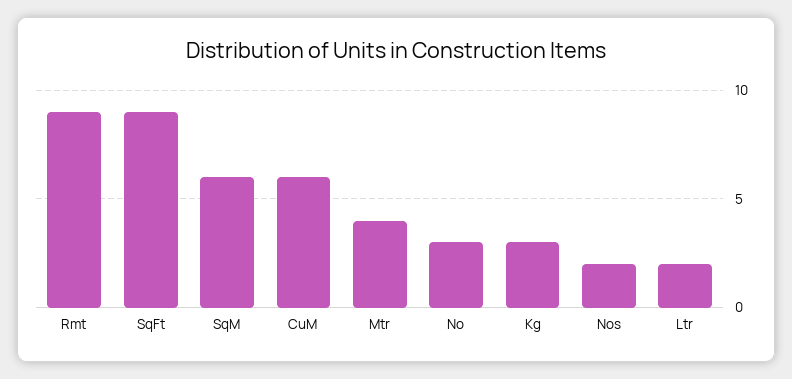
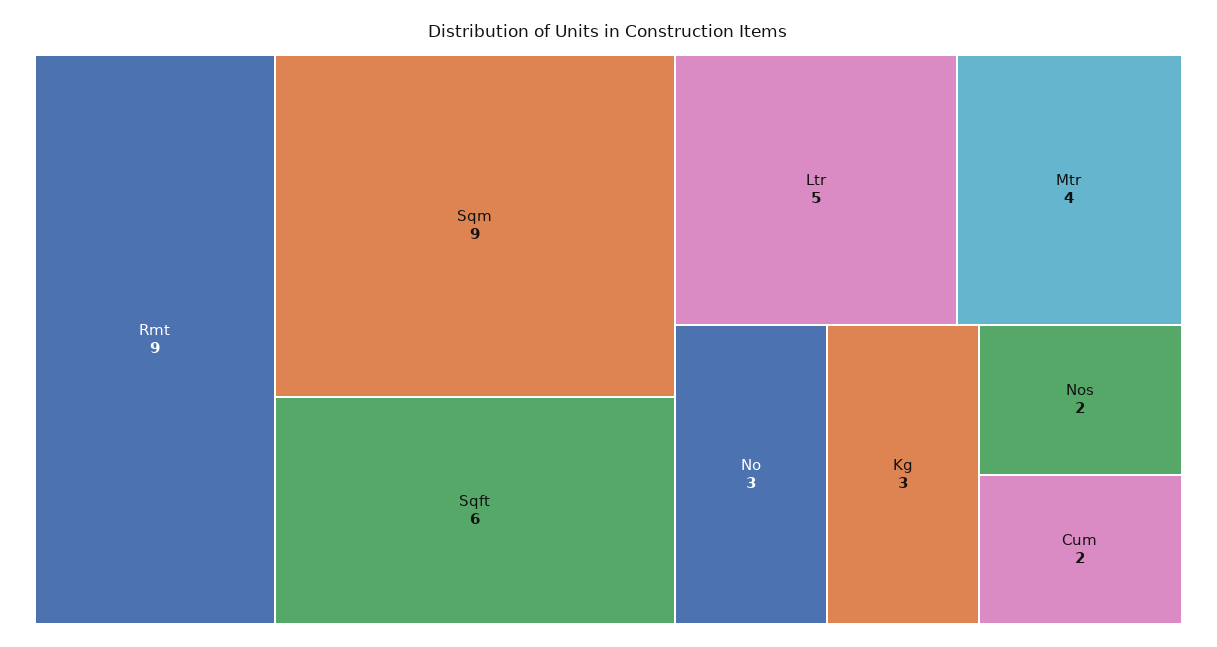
SqFt: 9 -> 6
SqM: 6 -> 9
CuM: 6 -> 2
Ltr: 2 -> 5

